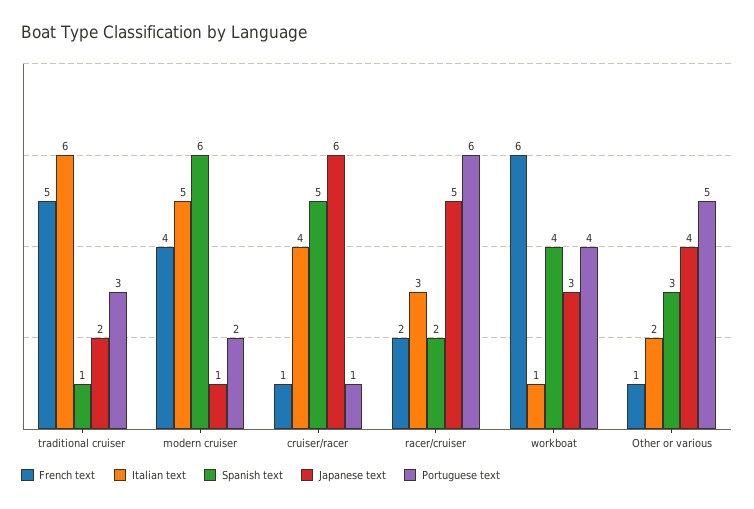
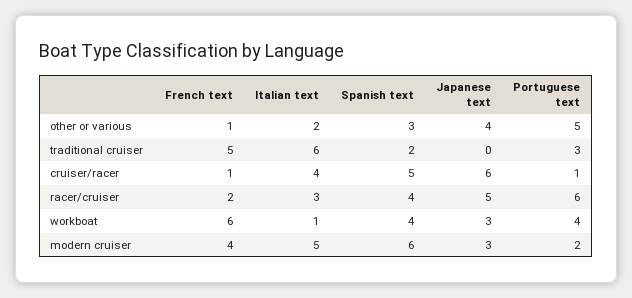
Spanish text, traditional cruiser: 1 -> 2
Japanese text, traditional cruiser: 2 -> 0
Japanese text, modern cruiser: 1 -> 3
Spanish text, racer/cruiser: 2 -> 4

